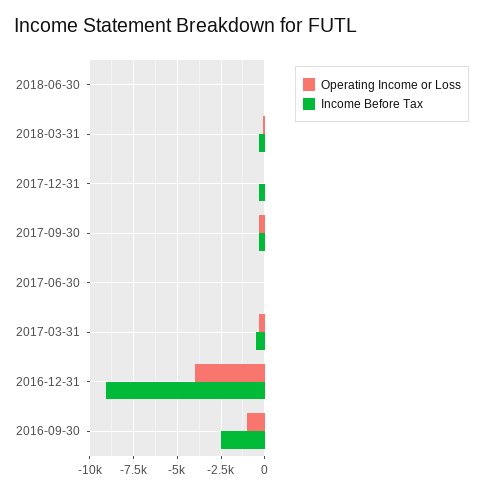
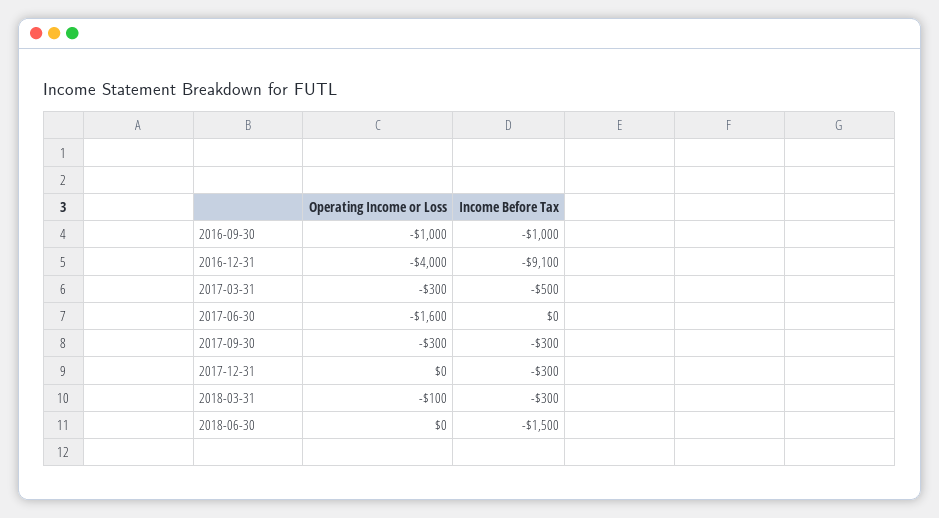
Income Before Tax, 2018-06-30: 0 -> -1500
Operating Income or Loss, 2017-06-30: 0 -> -1600
Income Before Tax, 2016-09-30: -2500 -> -1000

